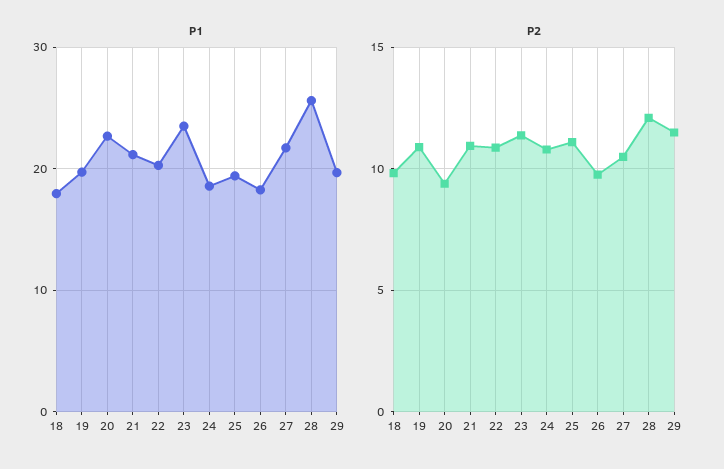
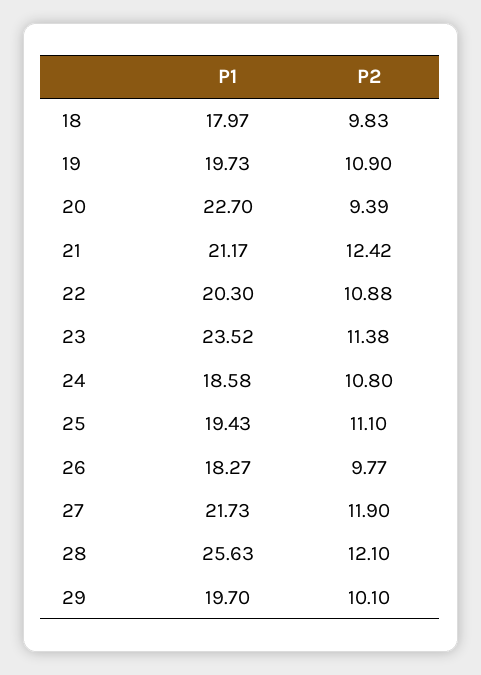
P2, 21: 11 -> 12.42
P2, 27: 10.5 -> 11.9
P2, 29: 11.5 -> 10.1

